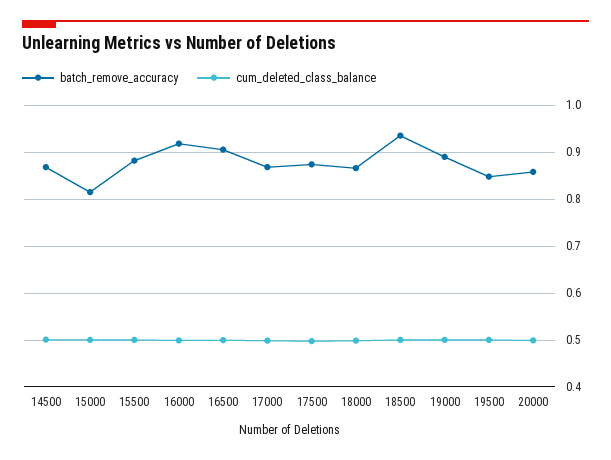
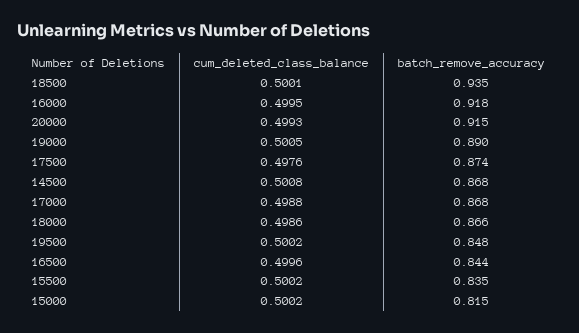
batch_remove_accuracy, 15500: 0.88 -> 0.835
batch_remove_accuracy, 16500: 0.9 -> 0.844
batch_remove_accuracy, 20000: 0.86 -> 0.915

